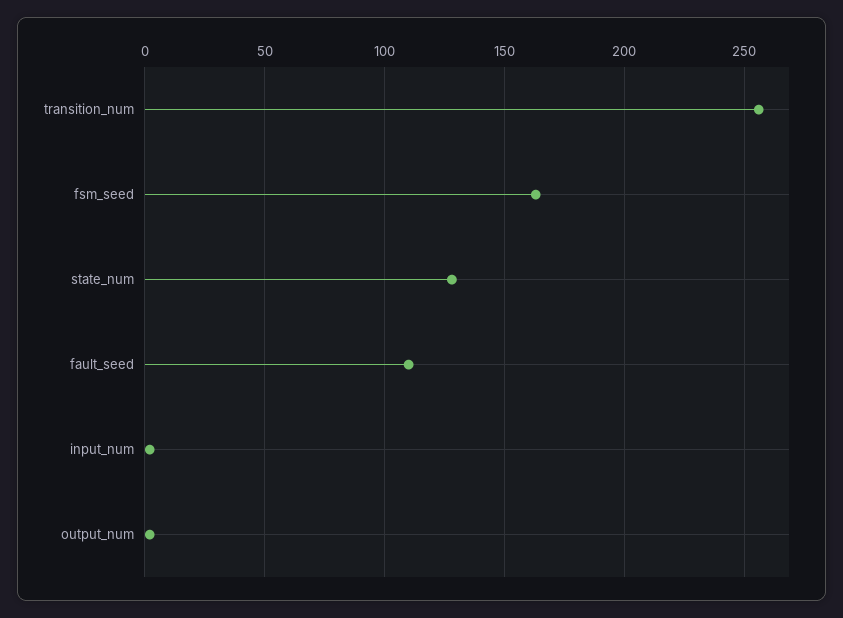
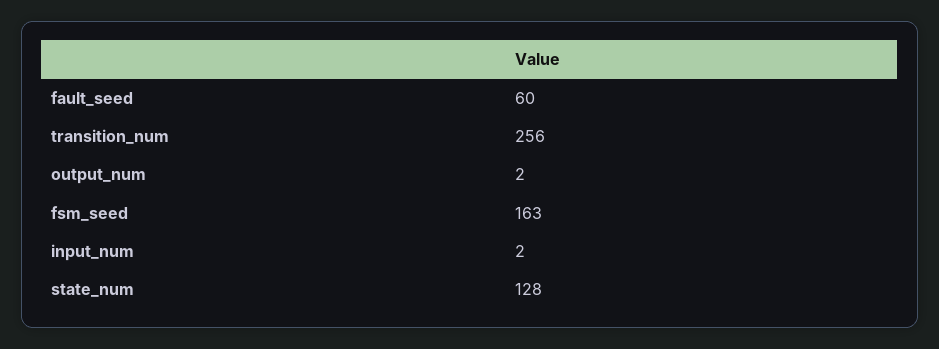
fault_seed: 110 -> 60

